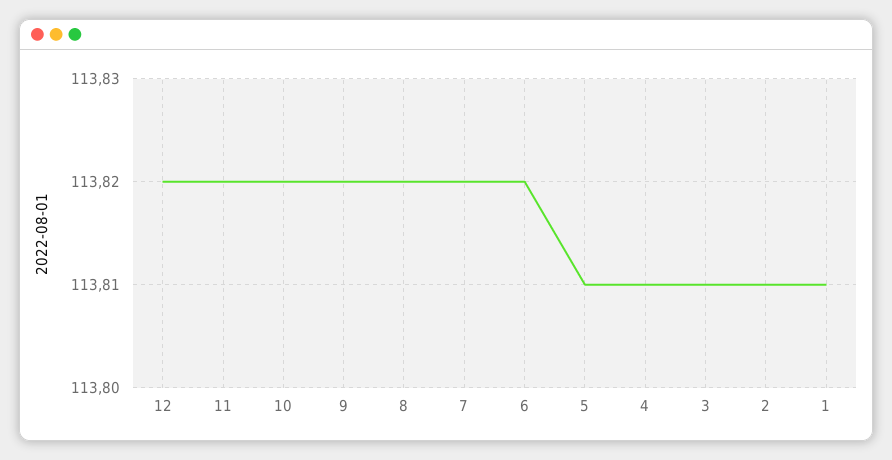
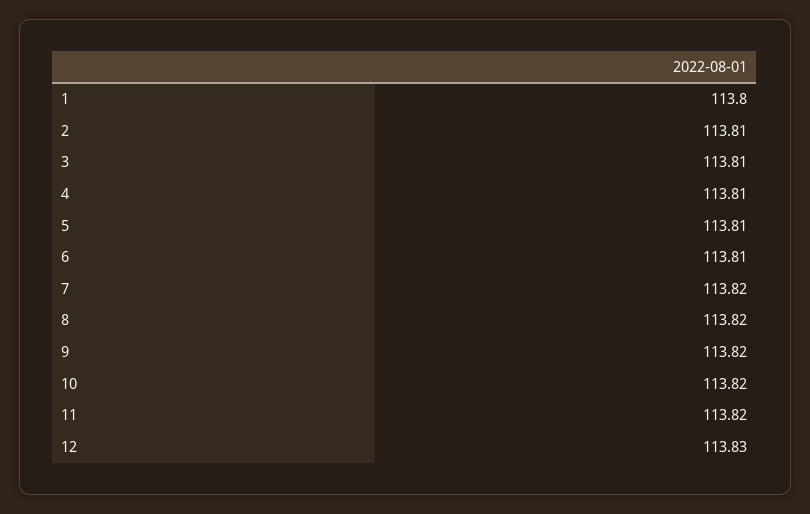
12: 113.82 -> 113.83
6: 113.82 -> 113.81
1: 113.81 -> 113.8

